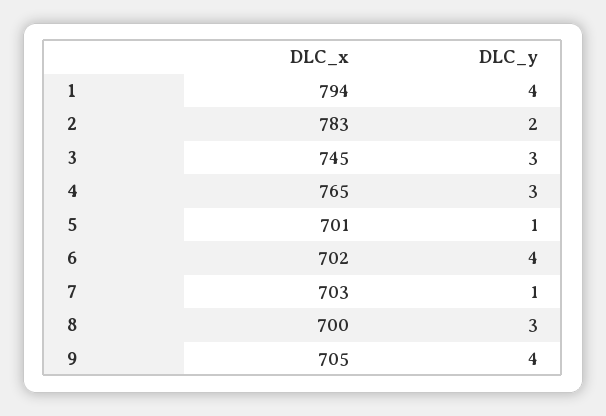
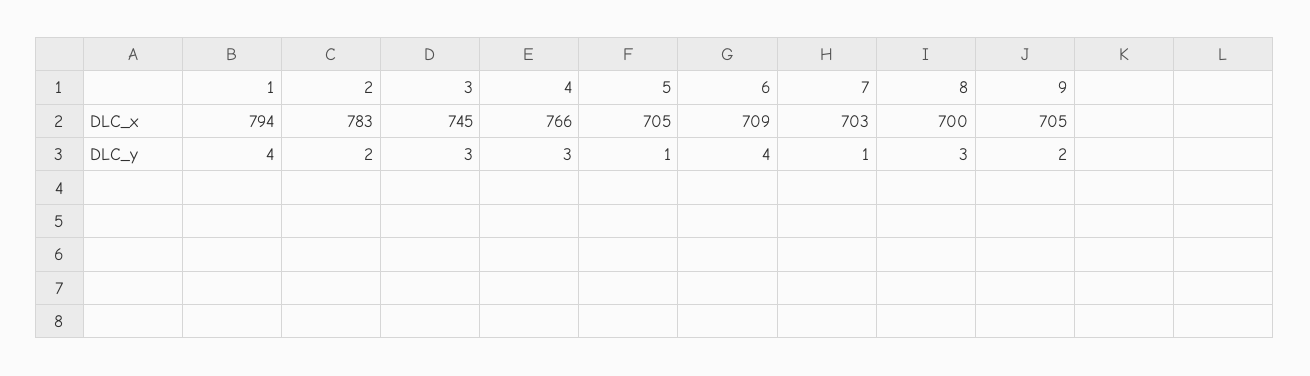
DLC_x, 4: 765 -> 766
DLC_x, 5: 701 -> 705
DLC_x, 6: 702 -> 709
DLC_y, 9: 4 -> 2

